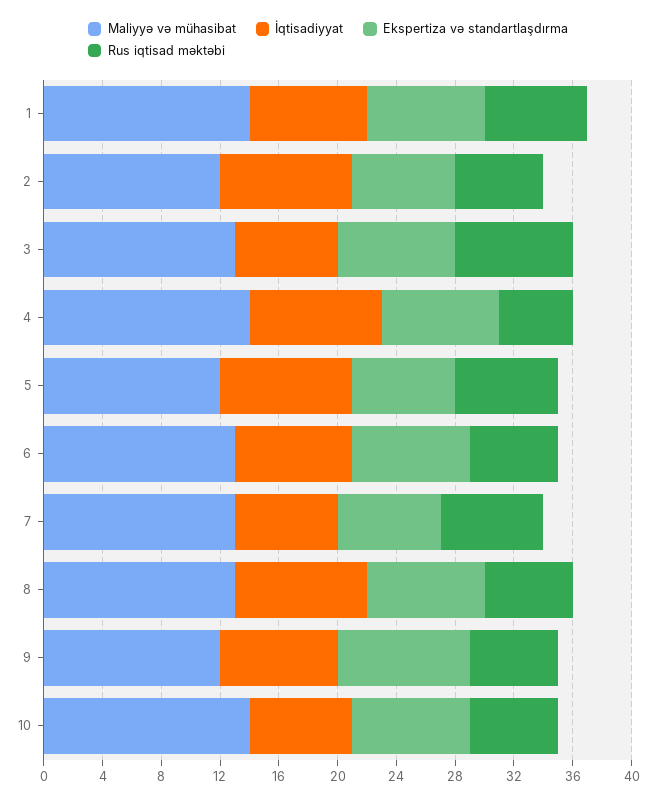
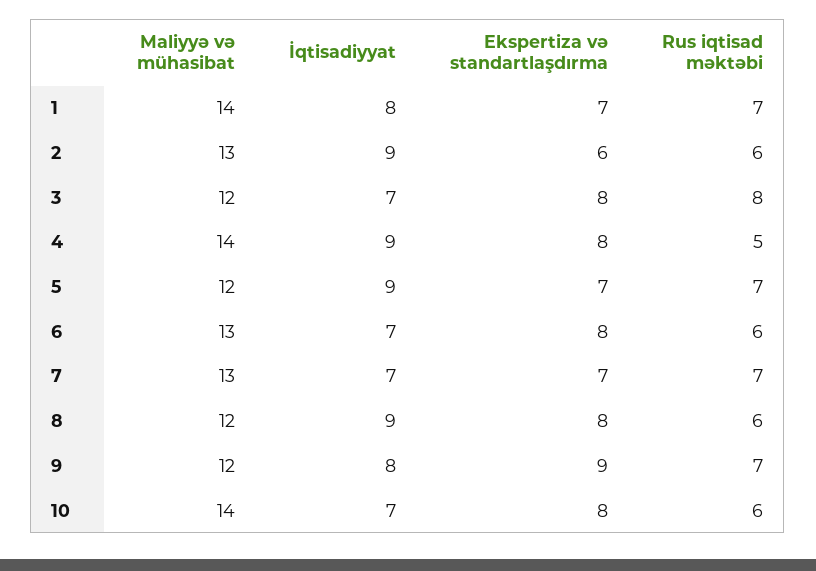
Ekspertiza və standartlaşdırma, 1: 8 -> 7
Maliyyə və mühasibat, 2: 12 -> 13
Ekspertiza və standartlaşdırma, 2: 7 -> 6
Maliyyə və mühasibat, 3: 13 -> 12
İqtisadiyyat, 6: 8 -> 7
Maliyyə və mühasibat, 8: 13 -> 12
Rus iqtisad məktəbi, 9: 6 -> 7

